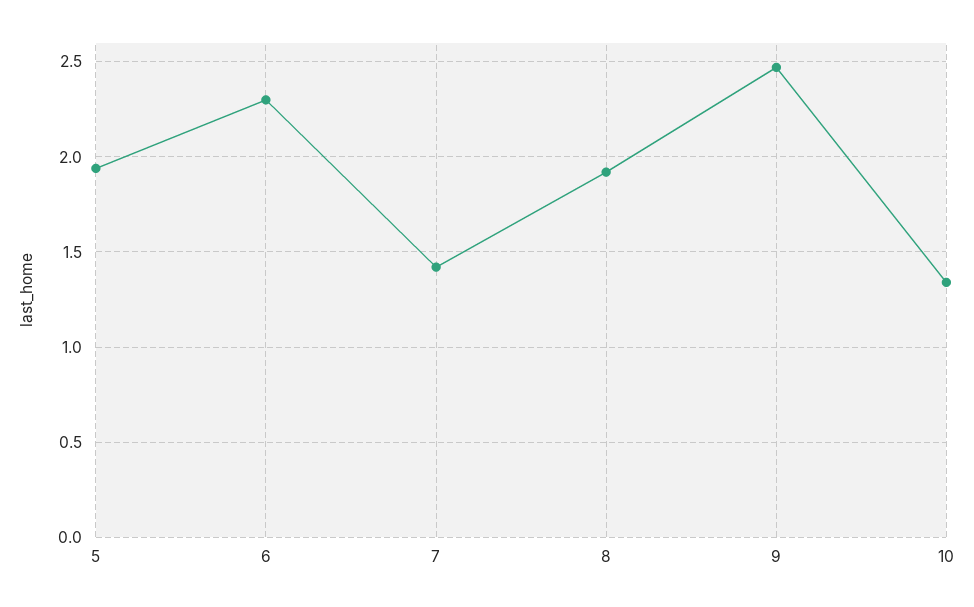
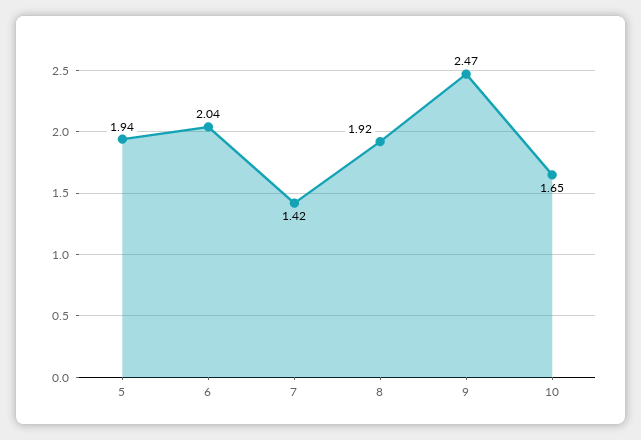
6: 2.3 -> 2.04
10: 1.35 -> 1.65

